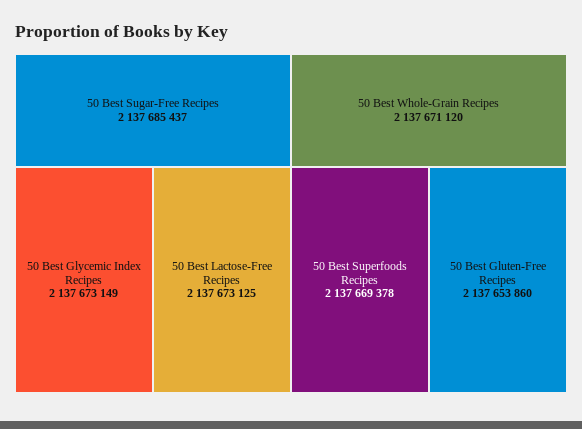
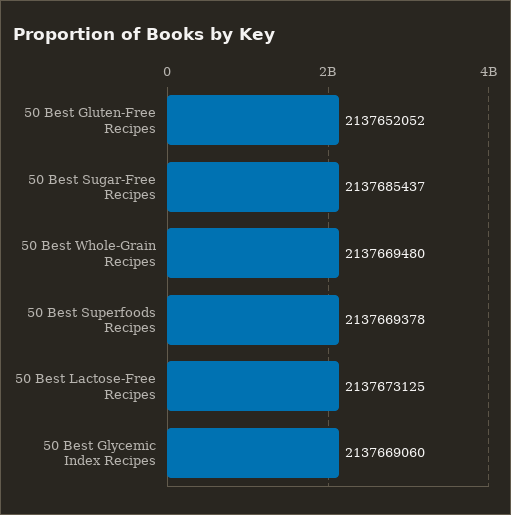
50 Best Glycemic Index Recipes: 2137673149 -> 2137669060
50 Best Whole-Grain Recipes: 2137671120 -> 2137669480
50 Best Gluten-Free Recipes: 2137653860 -> 2137652052

